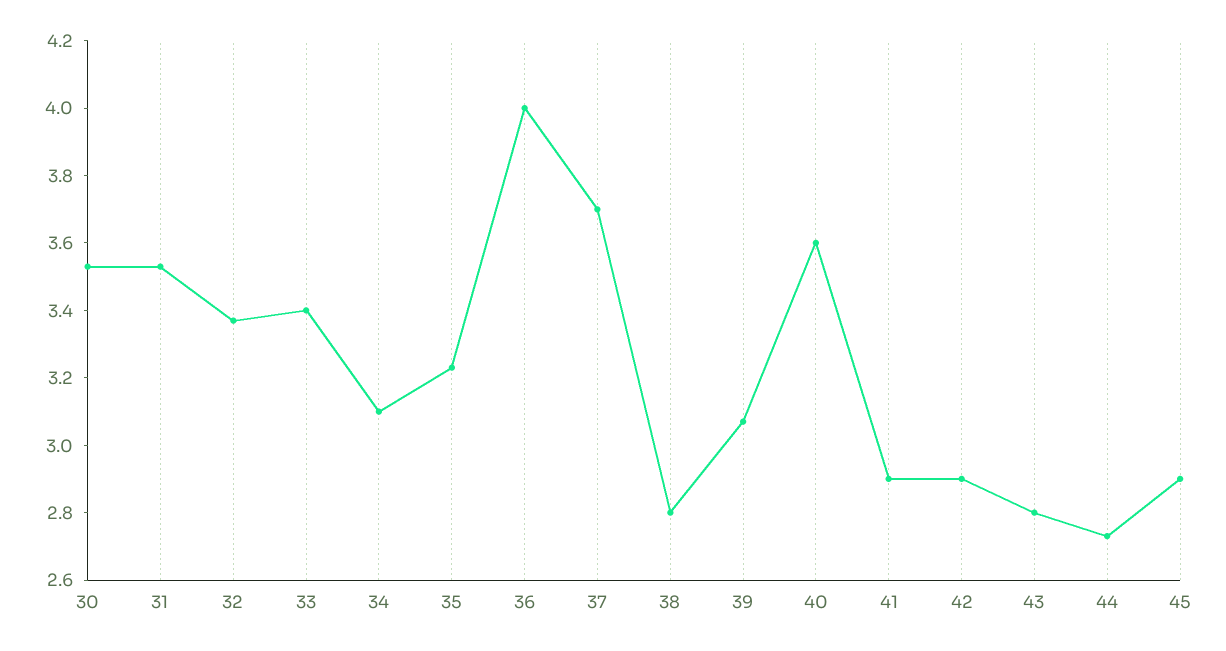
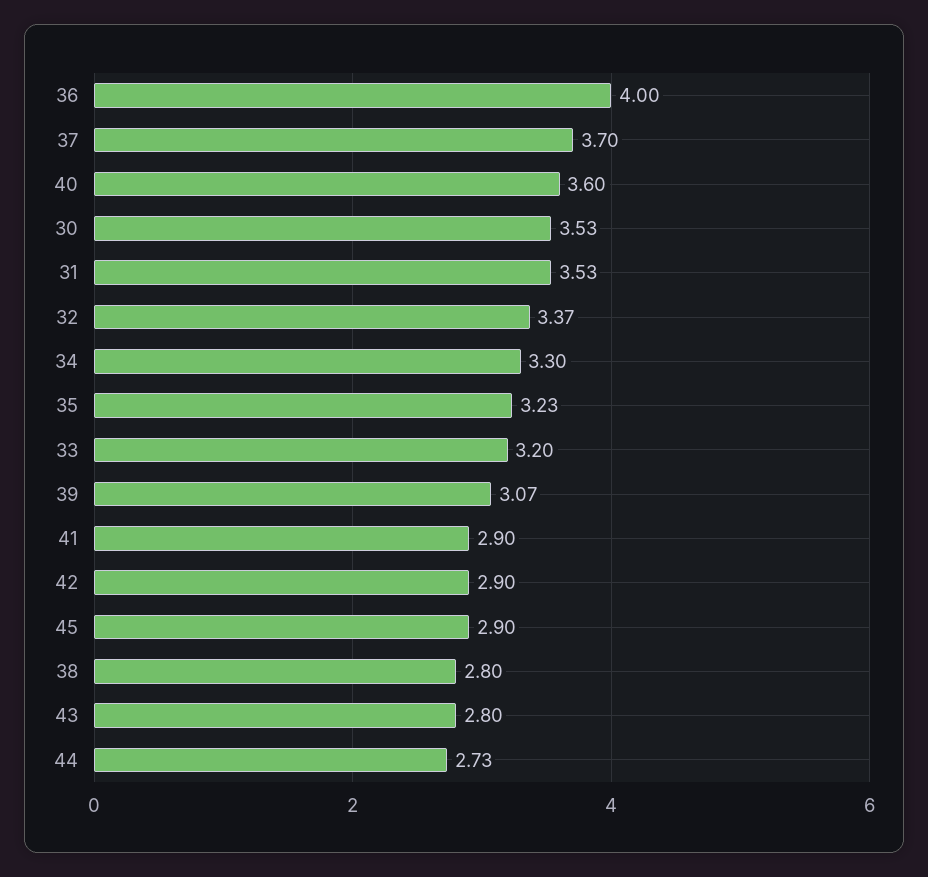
33: 3.4 -> 3.2
34: 3.1 -> 3.3

